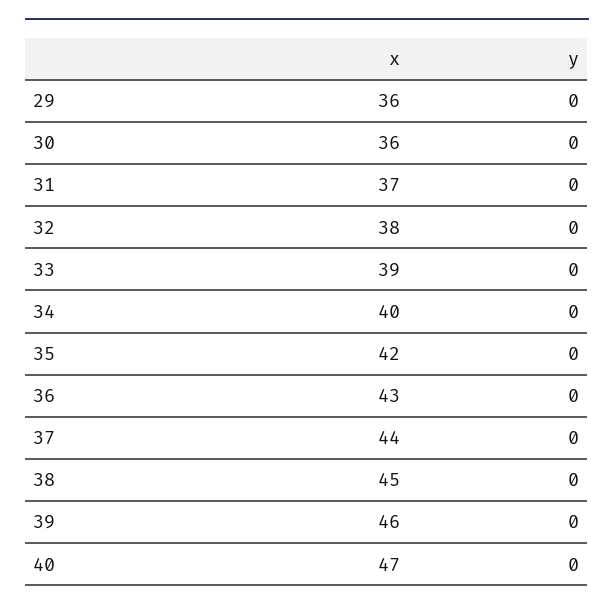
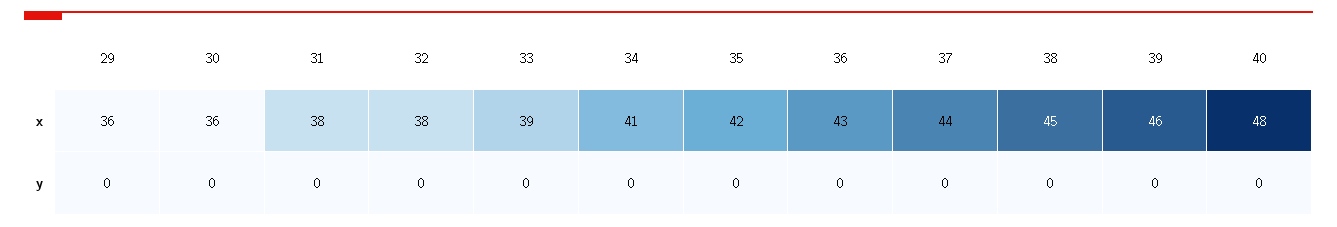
x, 31: 37 -> 38
x, 34: 40 -> 41
x, 40: 47 -> 48

